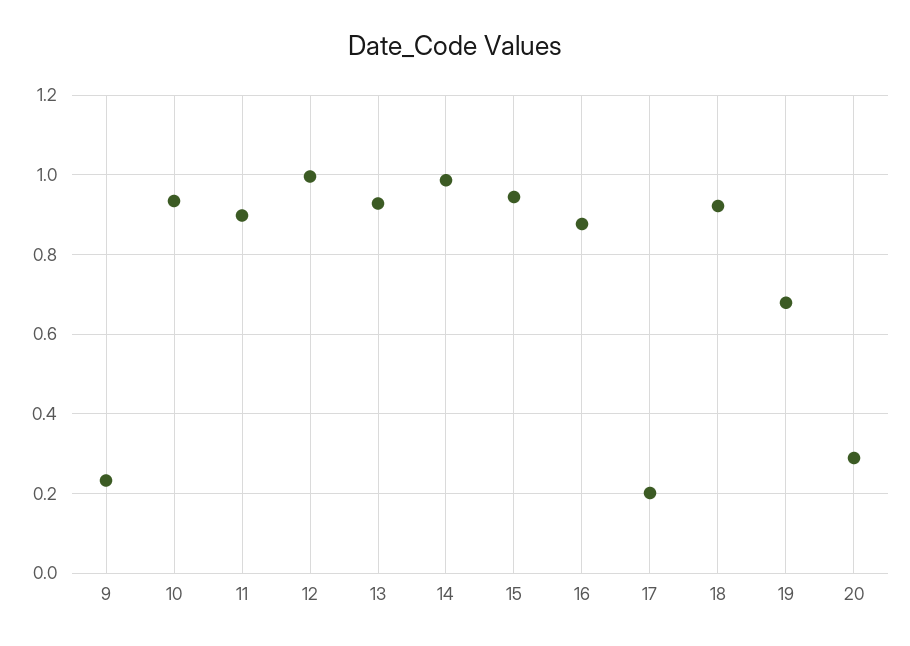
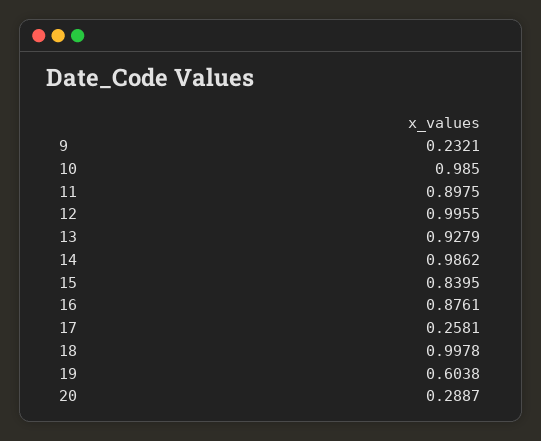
10: 0.94 -> 0.985
15: 0.94 -> 0.8395
17: 0.2 -> 0.2581
18: 0.92 -> 0.9978
19: 0.68 -> 0.6038

